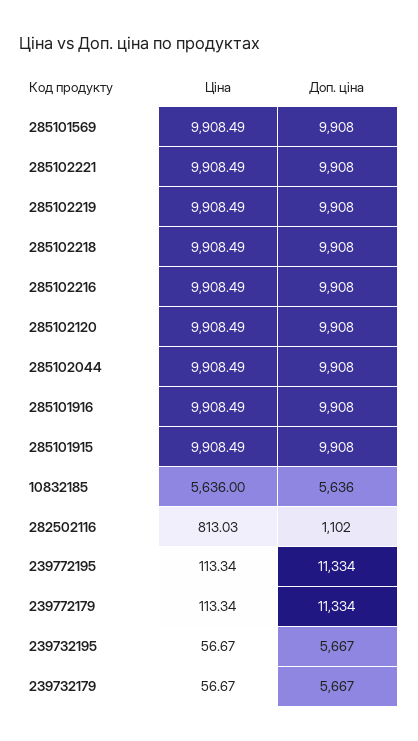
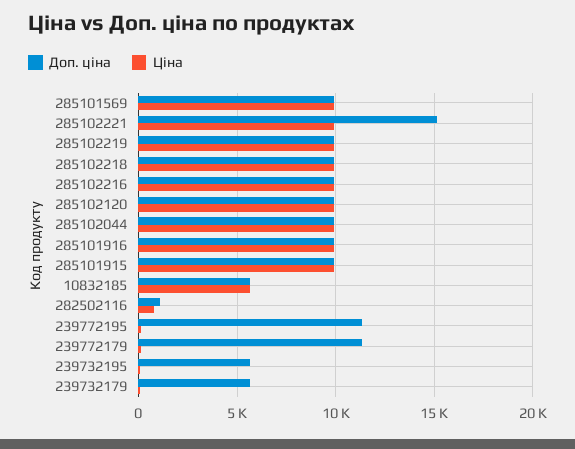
Доп. ціна, 285102221: 9908 -> 15000

